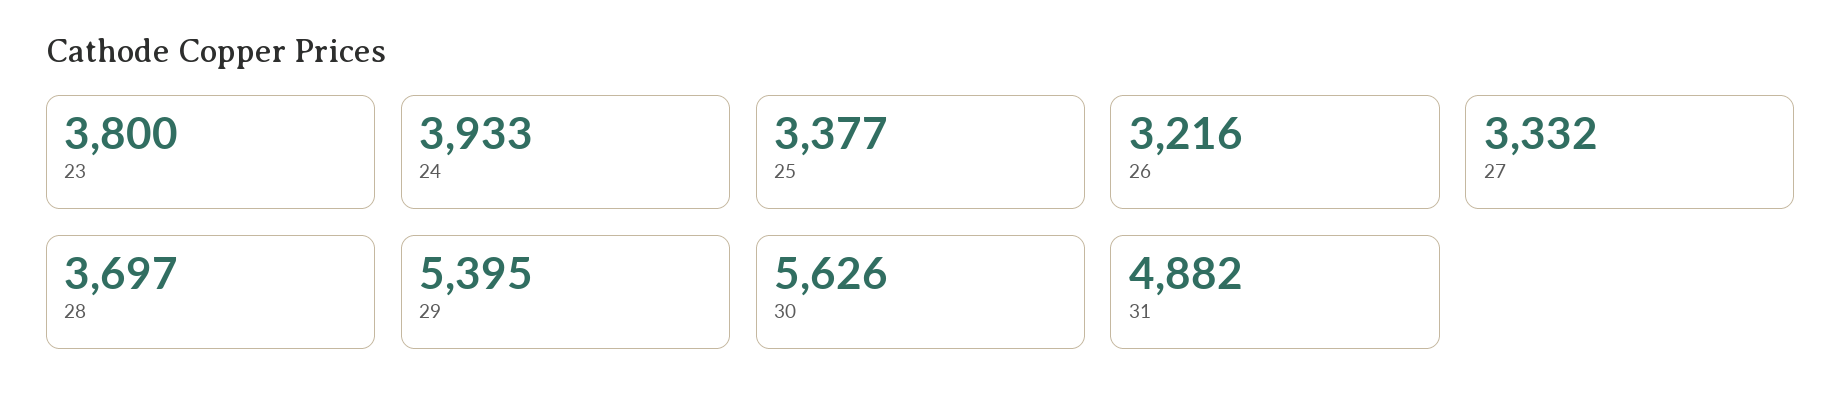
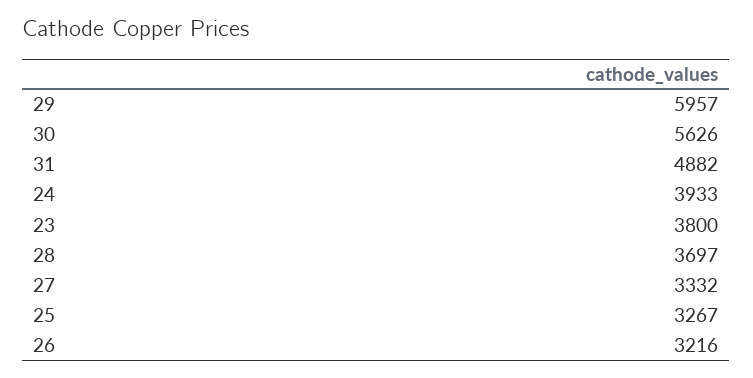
25: 3377 -> 3267
29: 5395 -> 5957

